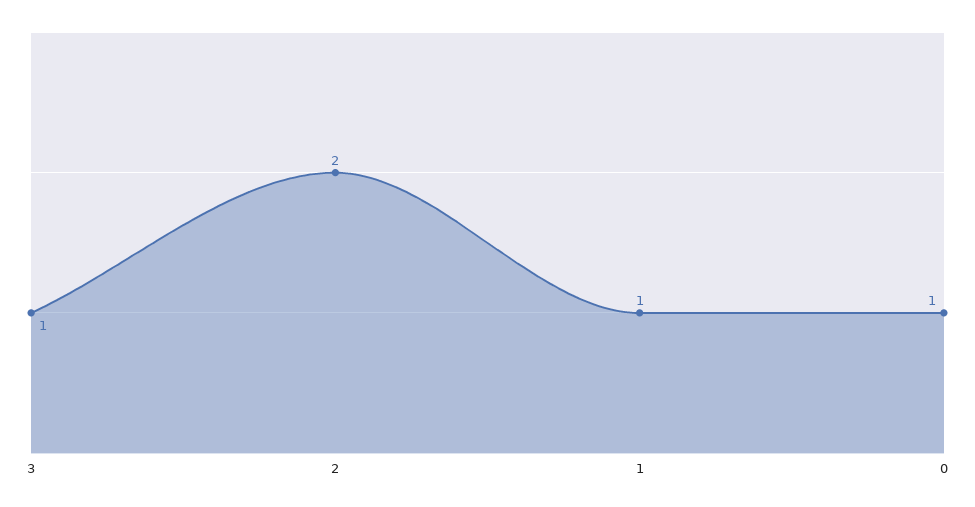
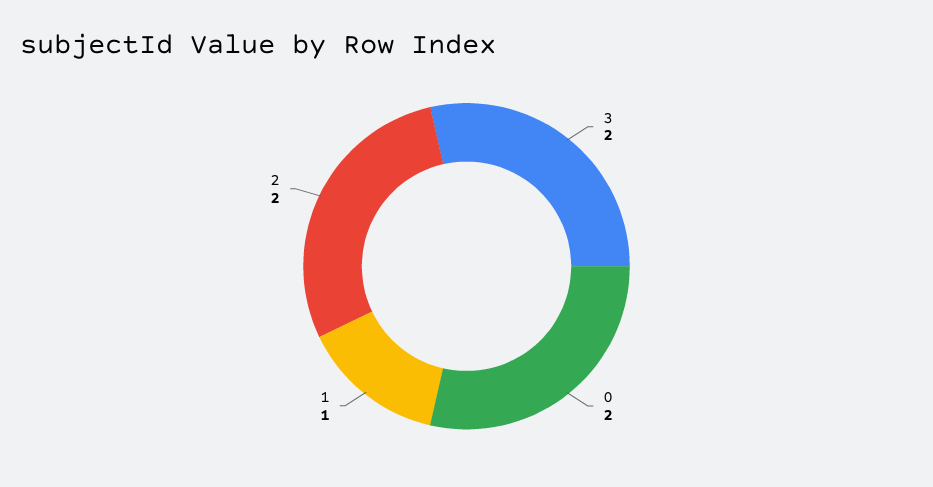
3: 1 -> 2
0: 1 -> 2

